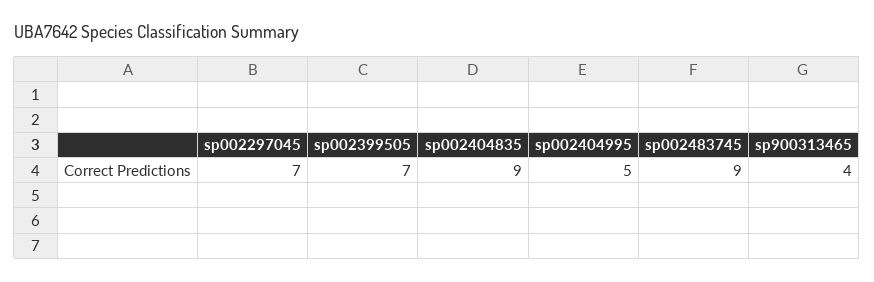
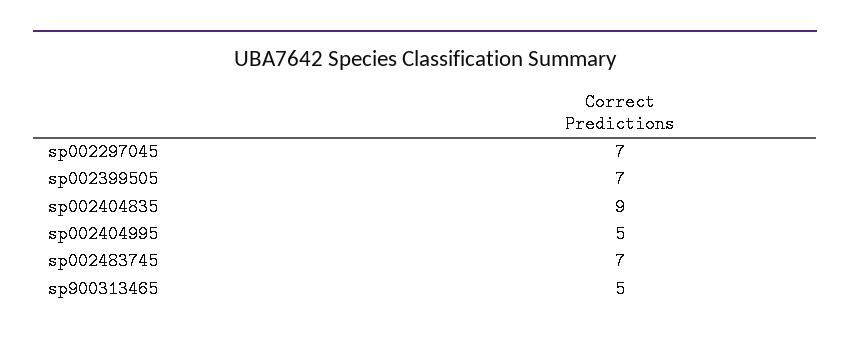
sp002483745: 9 -> 7
sp900313465: 4 -> 5

